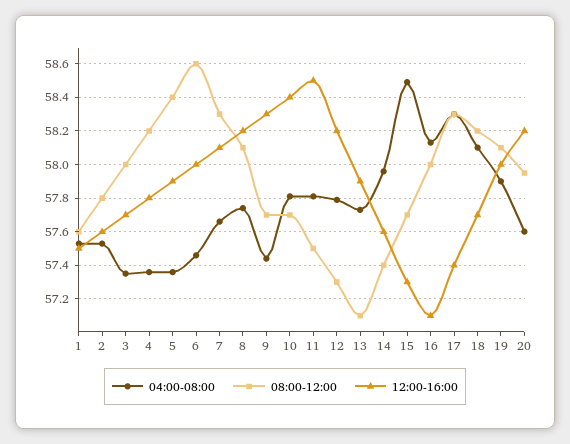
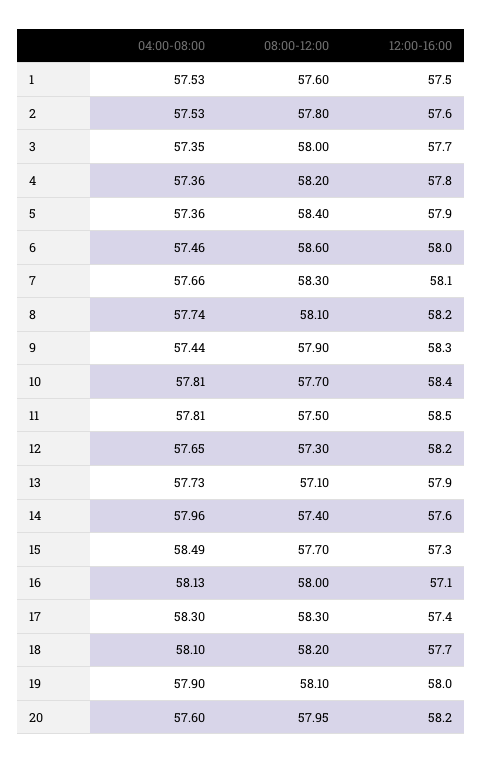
08:00-12:00, 9: 57.7 -> 57.9
04:00-08:00, 12: 57.8 -> 57.65

